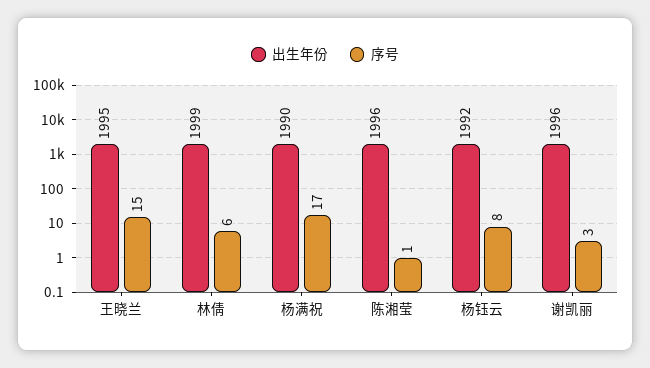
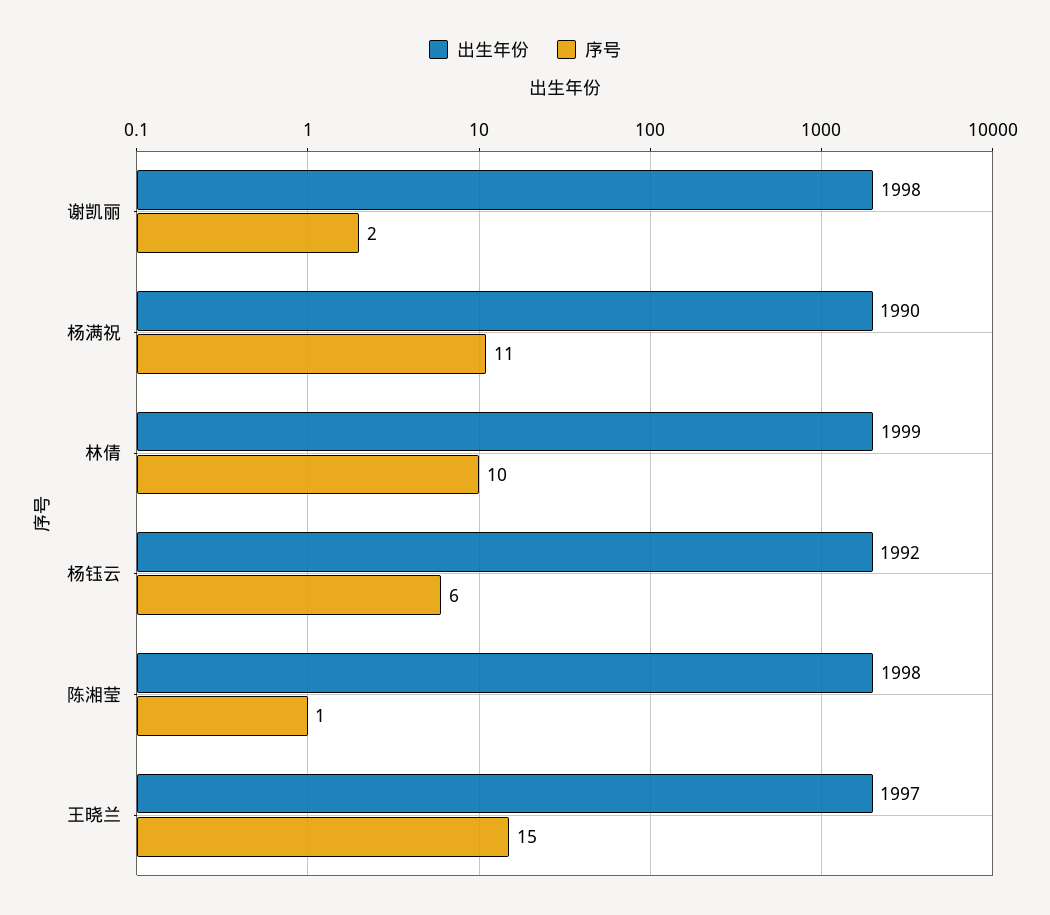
出生年份, 王晓兰: 1995 -> 1997
序号, 林倩: 6 -> 10
序号, 杨满祝: 17 -> 11
出生年份, 陈湘莹: 1996 -> 1998
序号, 杨钰云: 8 -> 6
出生年份, 谢凯丽: 1996 -> 1998
序号, 谢凯丽: 3 -> 2

